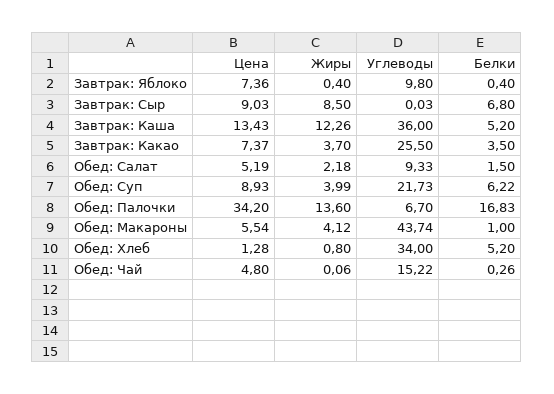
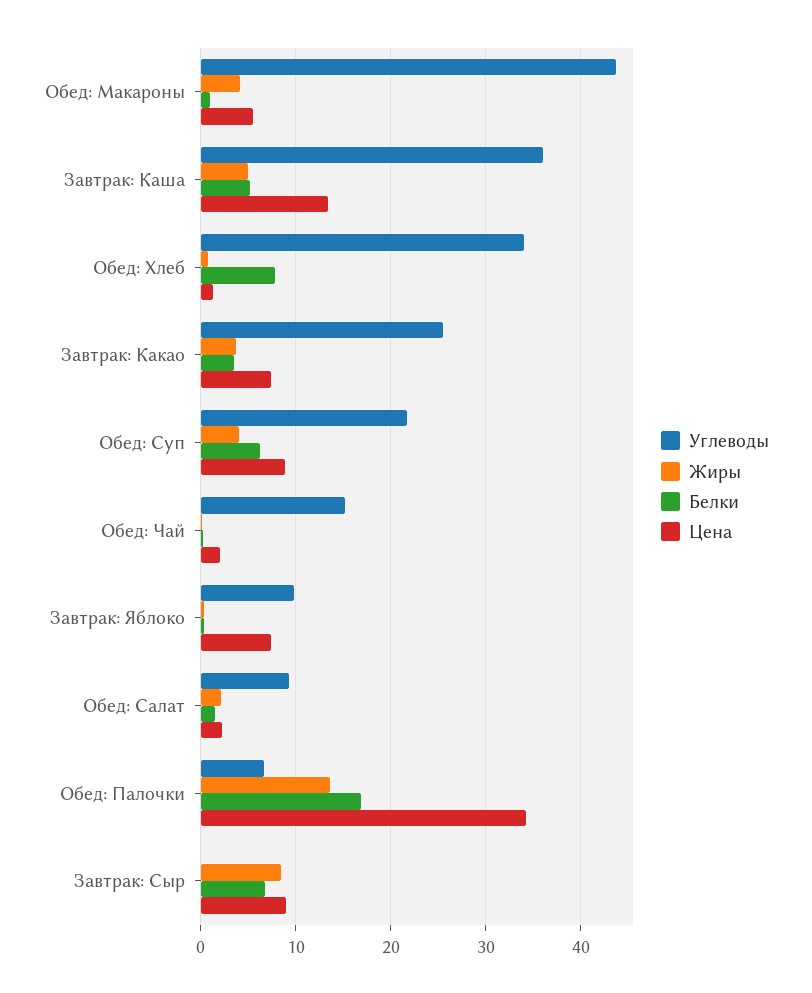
Жиры, Завтрак: Каша: 12.26 -> 5
Цена, Обед: Салат: 5.19 -> 2
Белки, Обед: Хлеб: 5.2 -> 8
Цена, Обед: Чай: 4.8 -> 2

